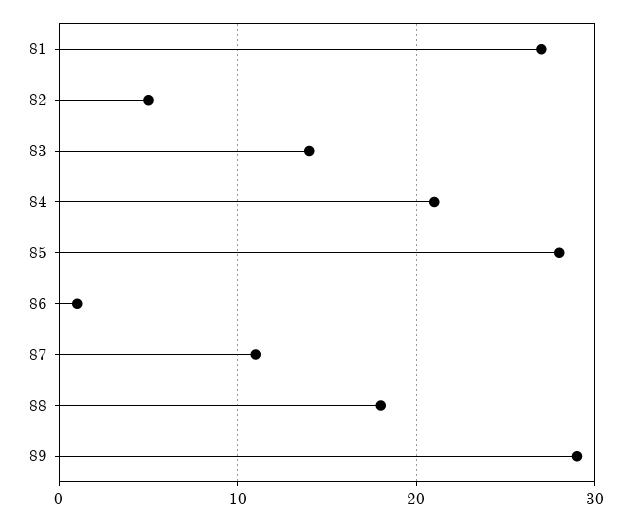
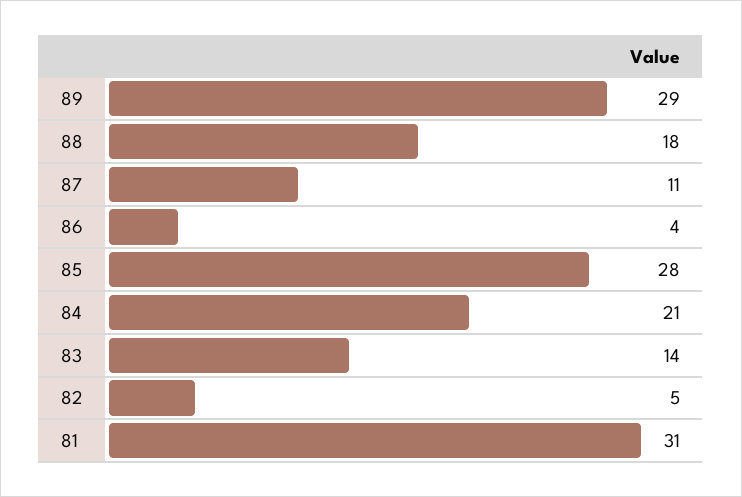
81: 27 -> 31
86: 1 -> 4

